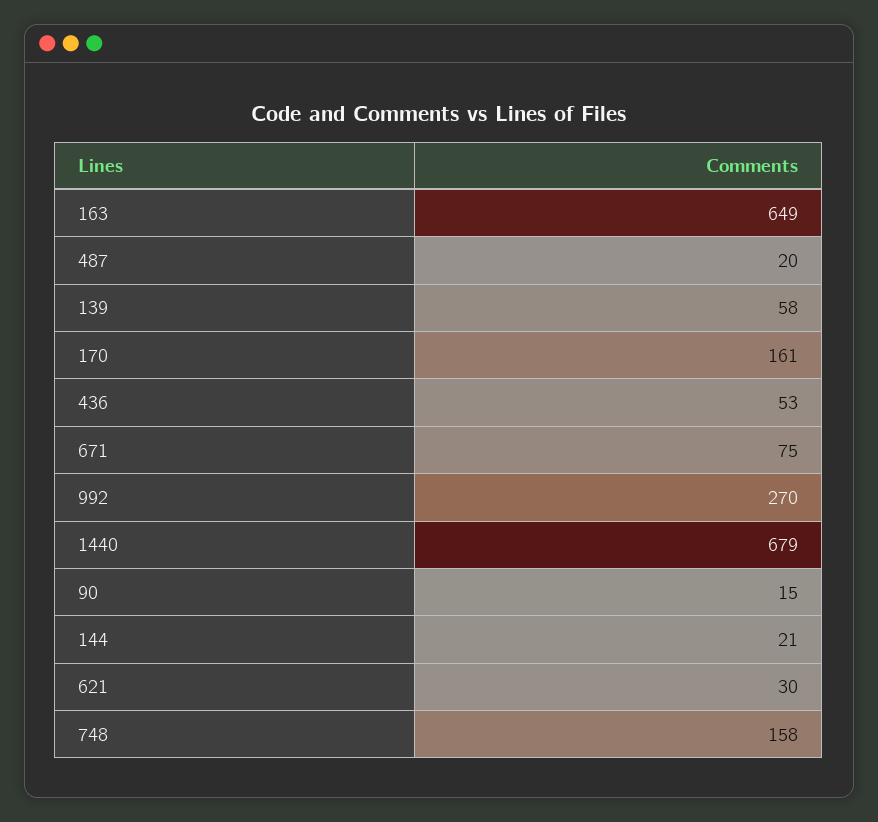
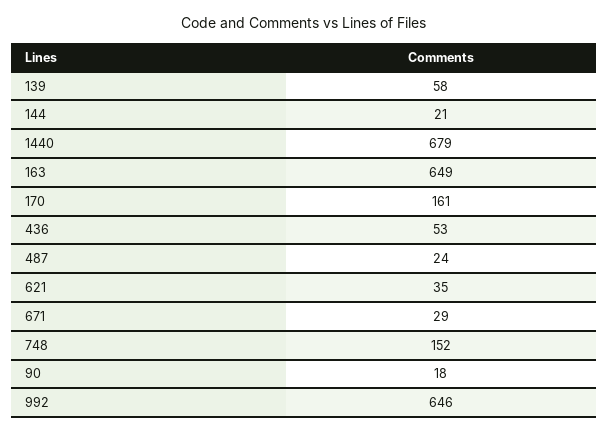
487: 20 -> 24
671: 75 -> 29
992: 270 -> 646
90: 15 -> 18
621: 30 -> 35
748: 158 -> 152

